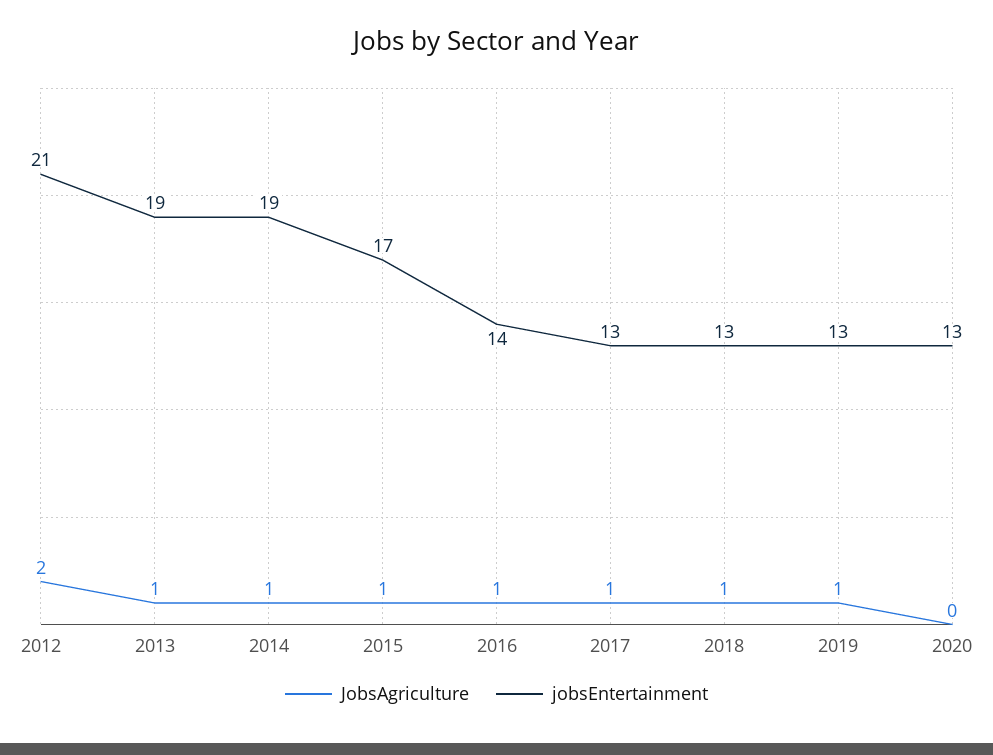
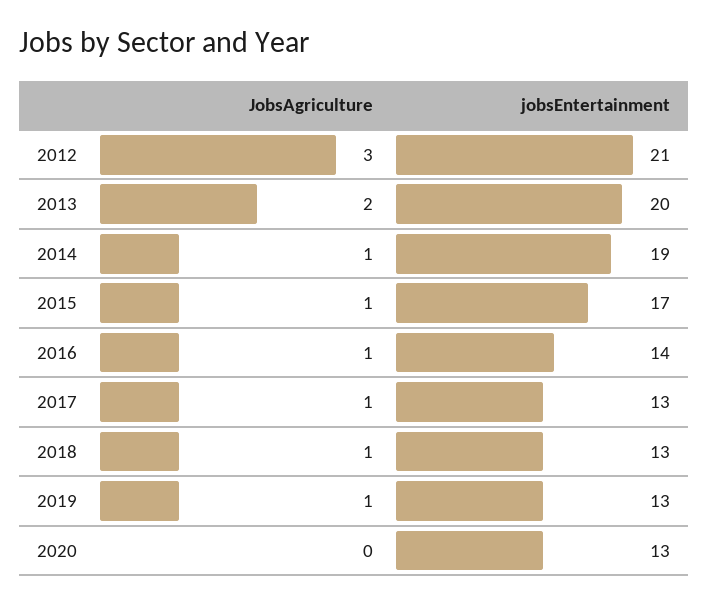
JobsAgriculture, 2012: 2 -> 3
JobsAgriculture, 2013: 1 -> 2
jobsEntertainment, 2013: 19 -> 20

